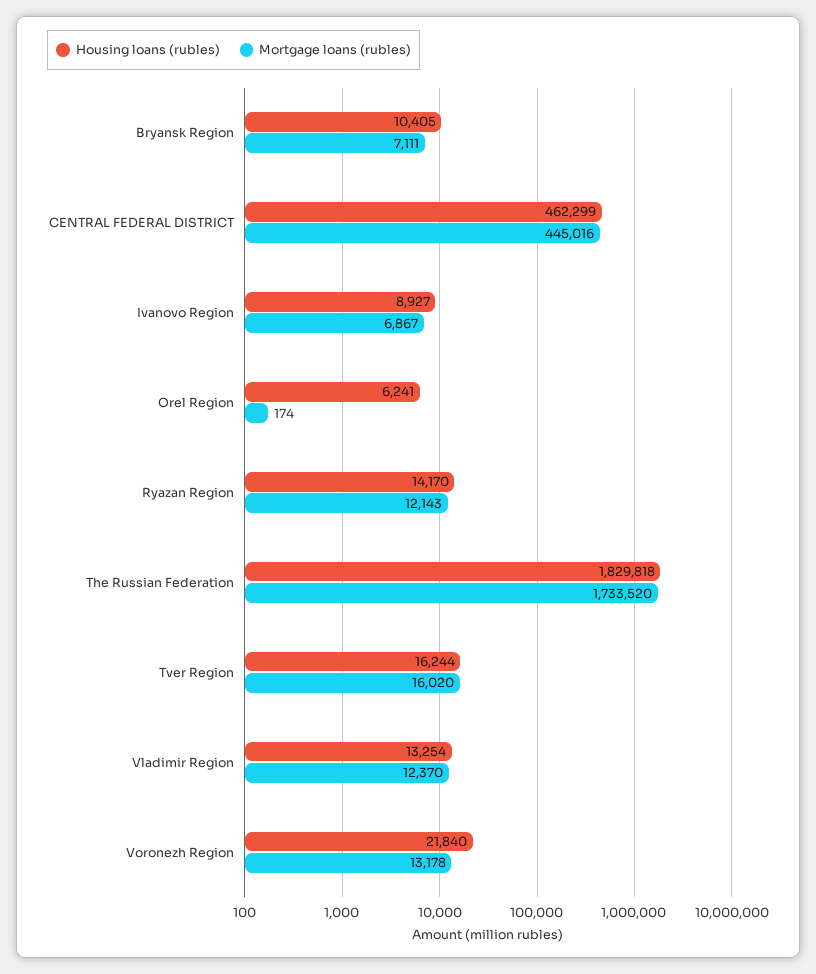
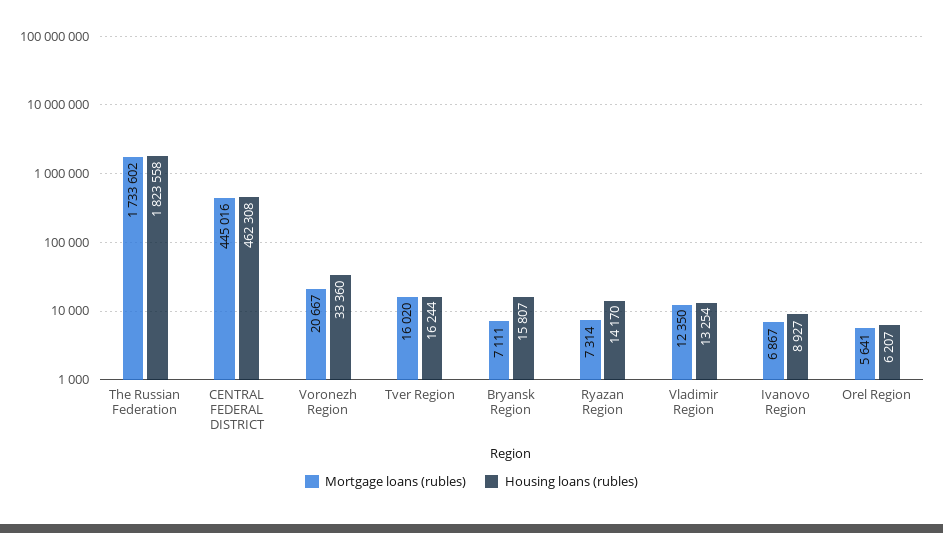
Housing loans (rubles), Bryansk Region: 10405 -> 15807
Housing loans (rubles), CENTRAL FEDERAL DISTRICT: 462299 -> 462308
Housing loans (rubles), Orel Region: 6241 -> 6207
Mortgage loans (rubles), Orel Region: 174 -> 5641
Mortgage loans (rubles), Ryazan Region: 12143 -> 7314
Housing loans (rubles), The Russian Federation: 1829818 -> 1823558
Mortgage loans (rubles), The Russian Federation: 1733520 -> 1733602
Mortgage loans (rubles), Vladimir Region: 12370 -> 12350
Housing loans (rubles), Voronezh Region: 21840 -> 33360
Mortgage loans (rubles), Voronezh Region: 13178 -> 20667

